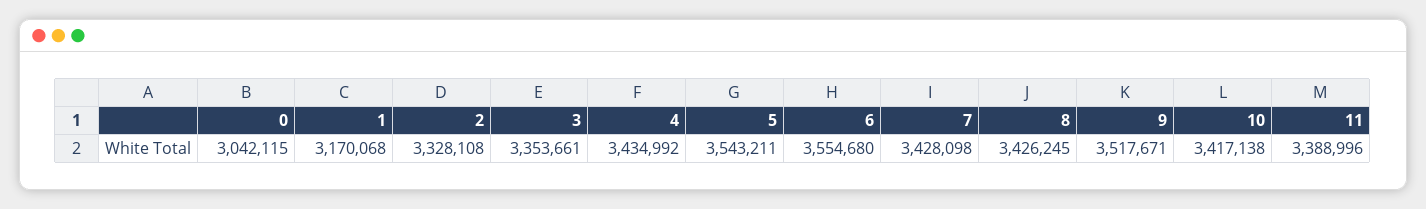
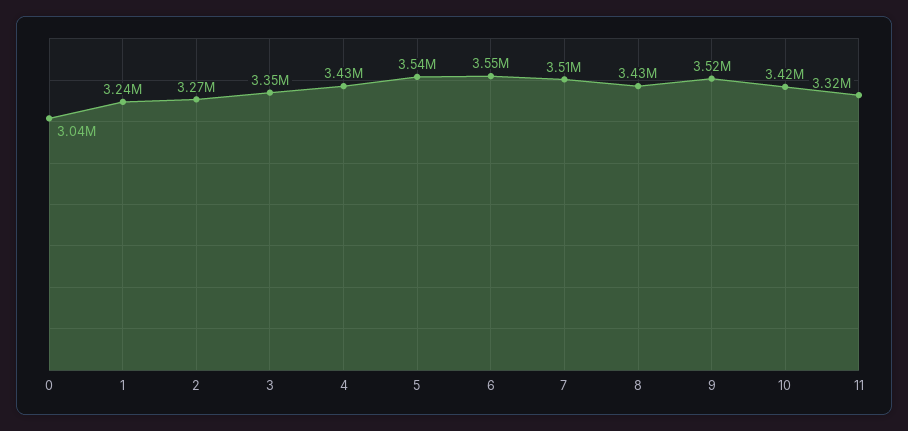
1: 3170068 -> 3240000
2: 3328108 -> 3270000
7: 3428098 -> 3510000
11: 3388996 -> 3320000

